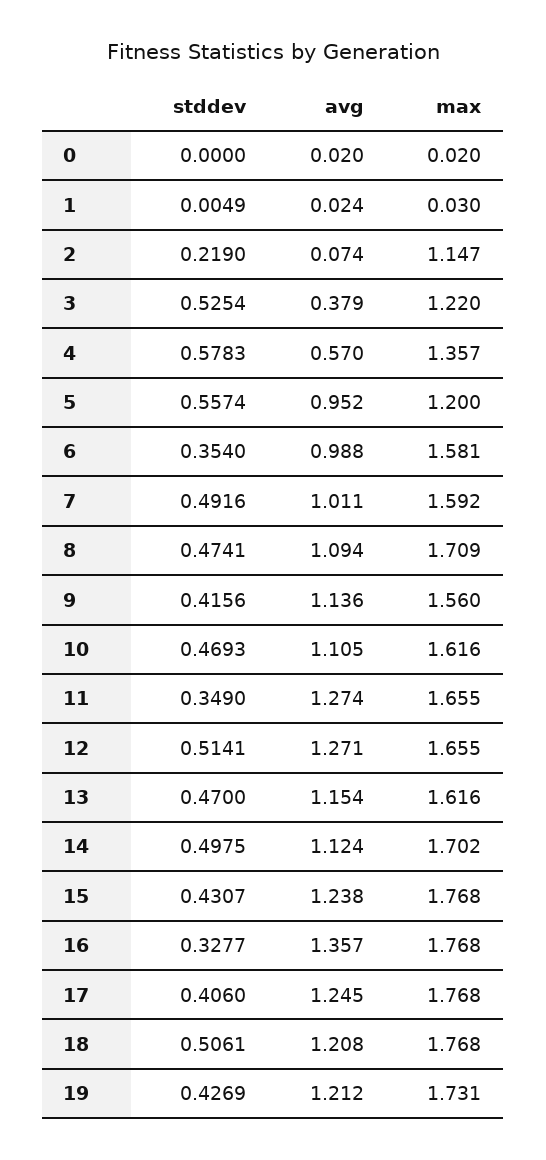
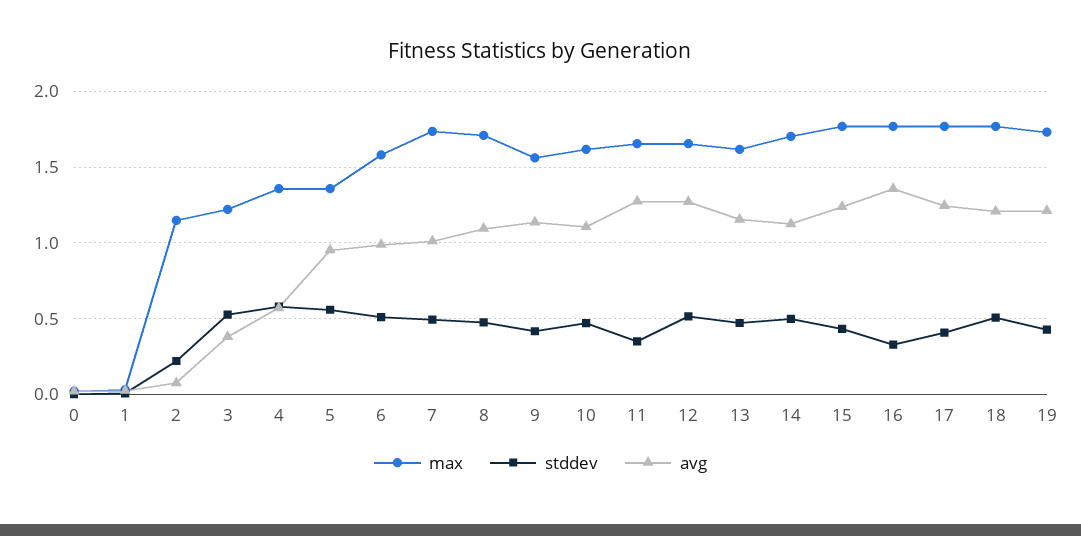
max, 5: 1.2 -> 1.35
stddev, 6: 0.354 -> 0.5
max, 7: 1.592 -> 1.75

